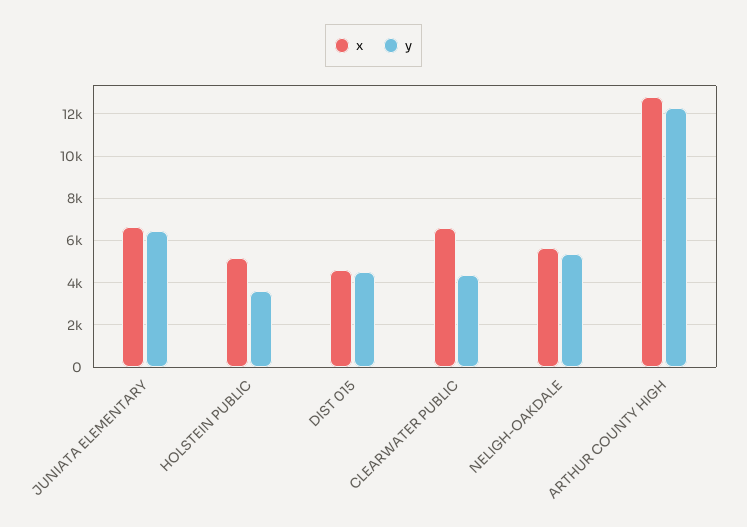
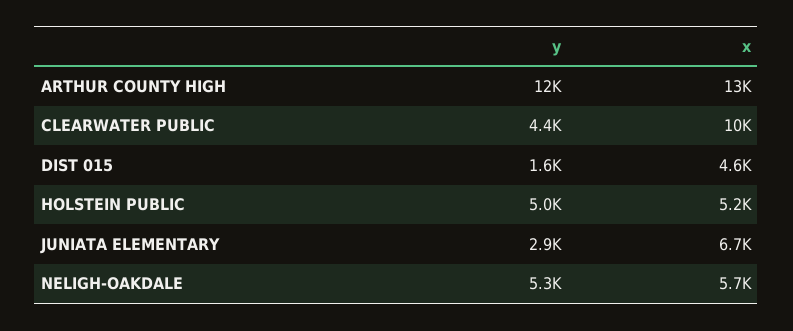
y, JUNIATA ELEMENTARY: 6500 -> 2900
y, HOLSTEIN PUBLIC: 3500 -> 5000
y, DIST 015: 4500 -> 1600
x, CLEARWATER PUBLIC: 6500 -> 10000

